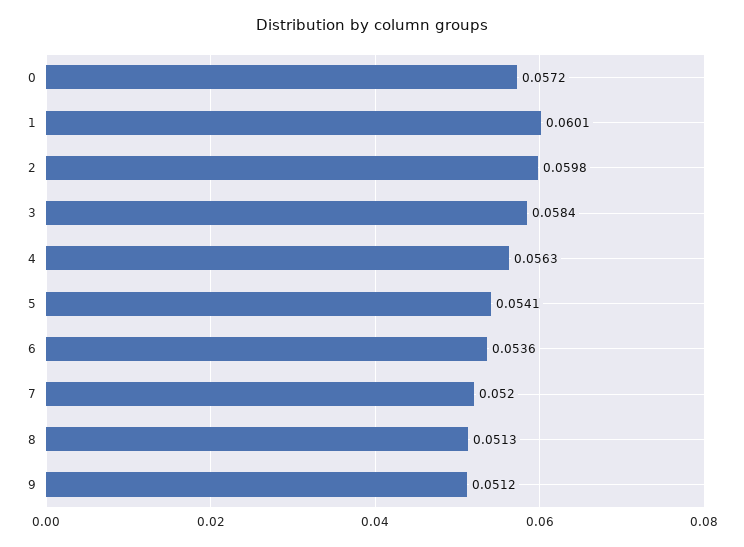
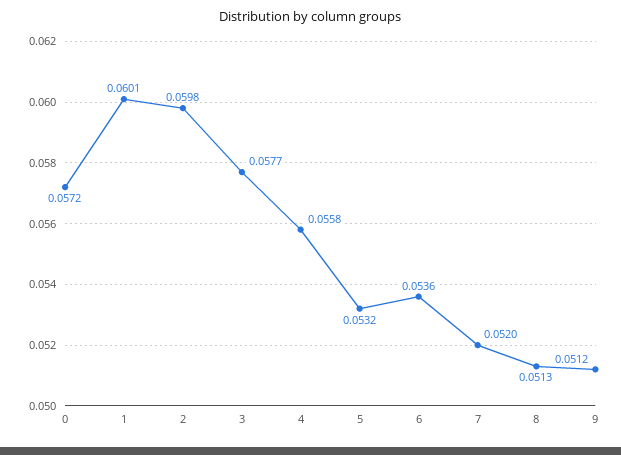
3: 0.0584 -> 0.0577
4: 0.0563 -> 0.0558
5: 0.0541 -> 0.0532

